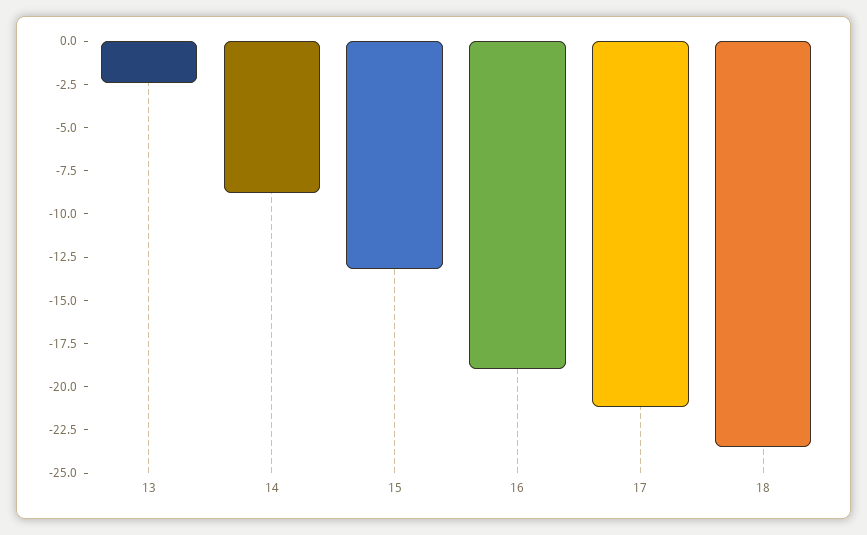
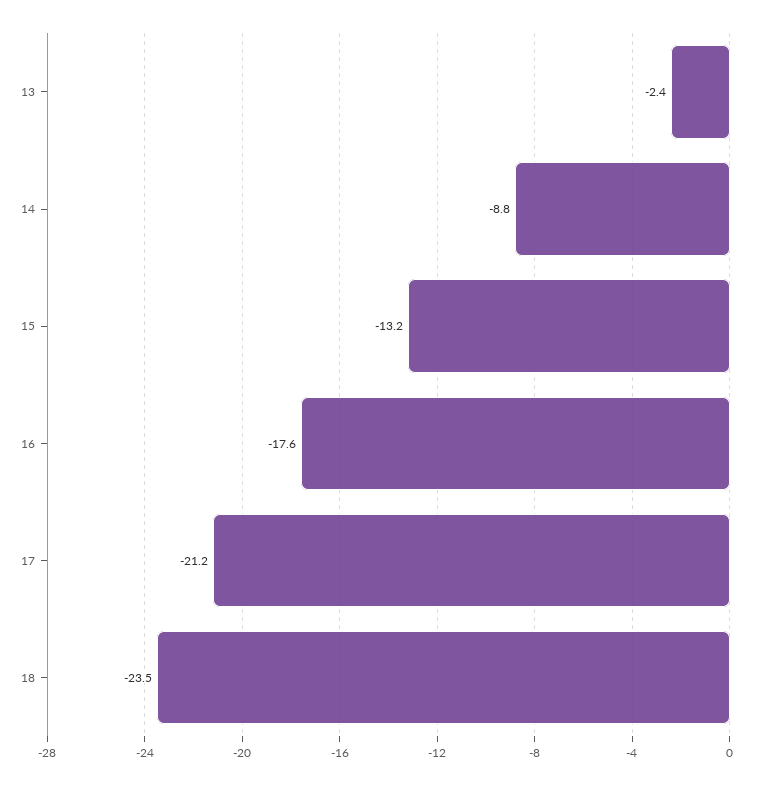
16: -19 -> -17.6

